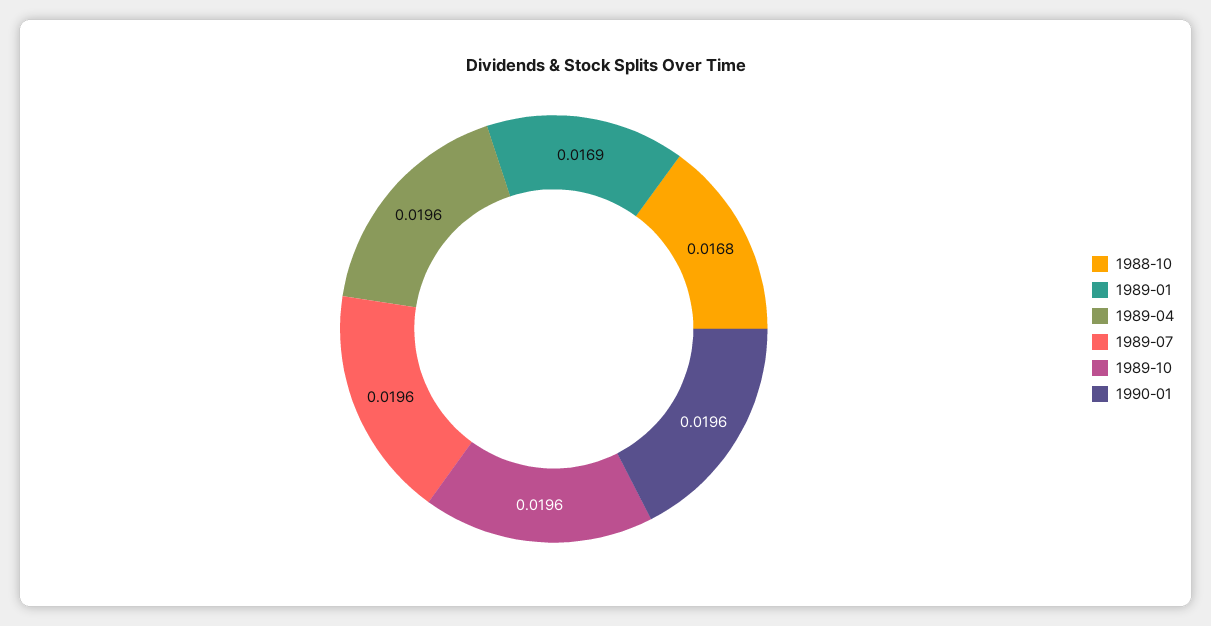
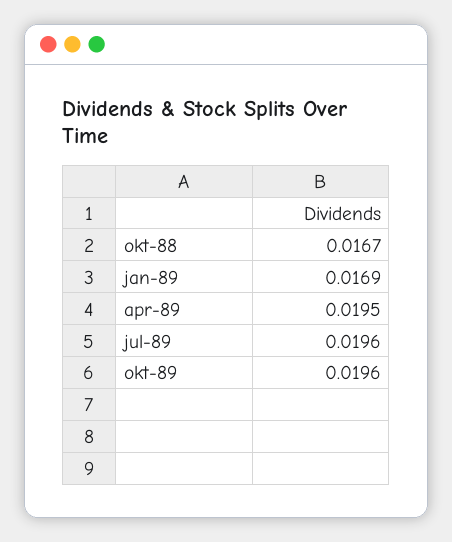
1988-10: 0.0168 -> 0.0167
1989-04: 0.0196 -> 0.0195
1990-01: 0.0196 -> none

